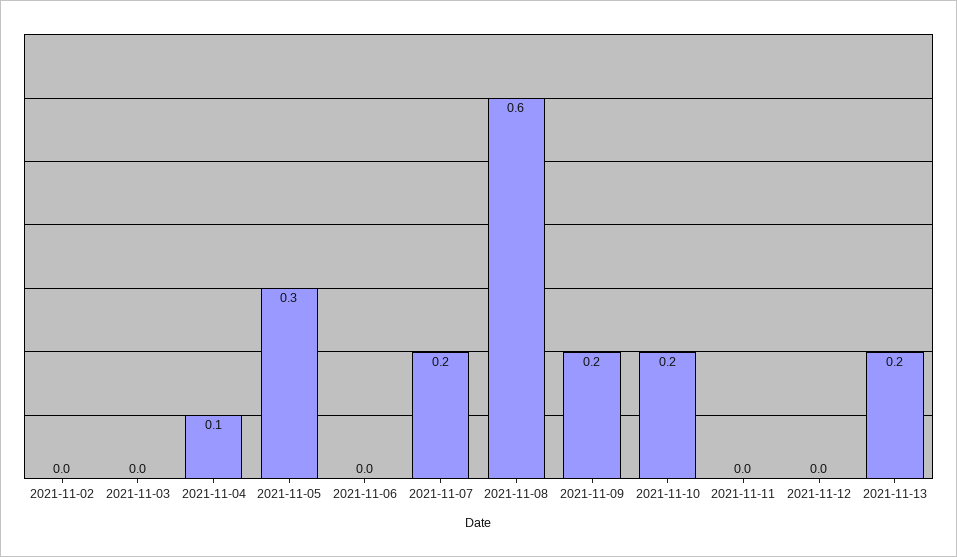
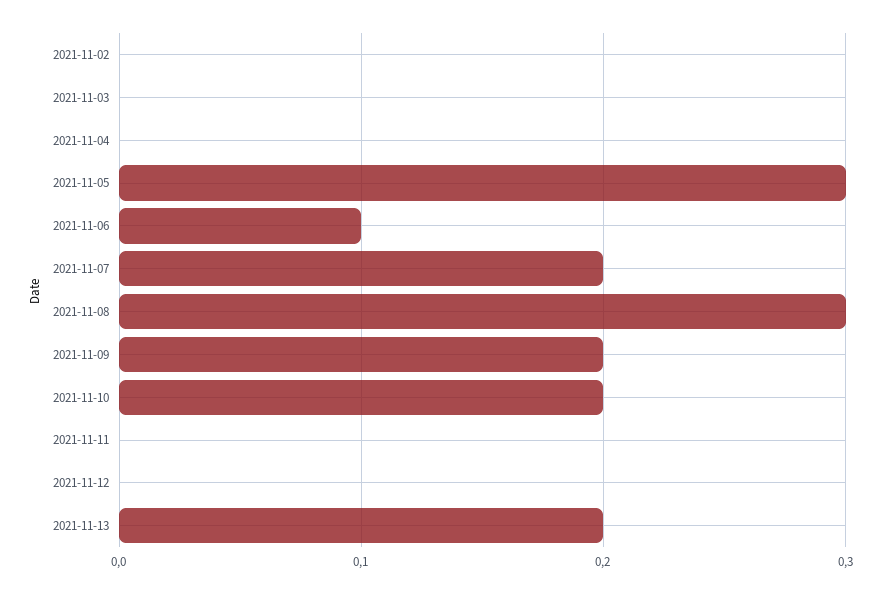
2021-11-04: 0.1 -> 0
2021-11-06: 0 -> 0.1
2021-11-08: 0.6 -> 0.3

